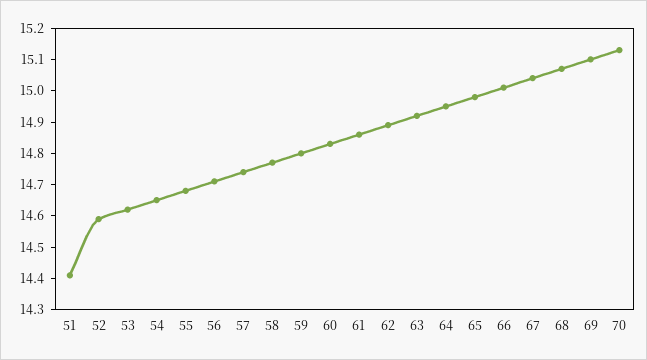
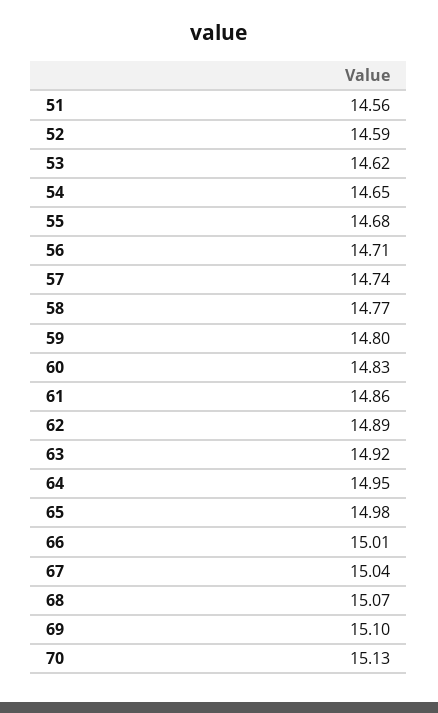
51: 14.4 -> 14.56

